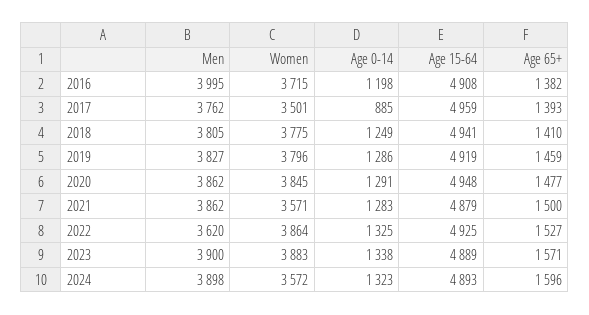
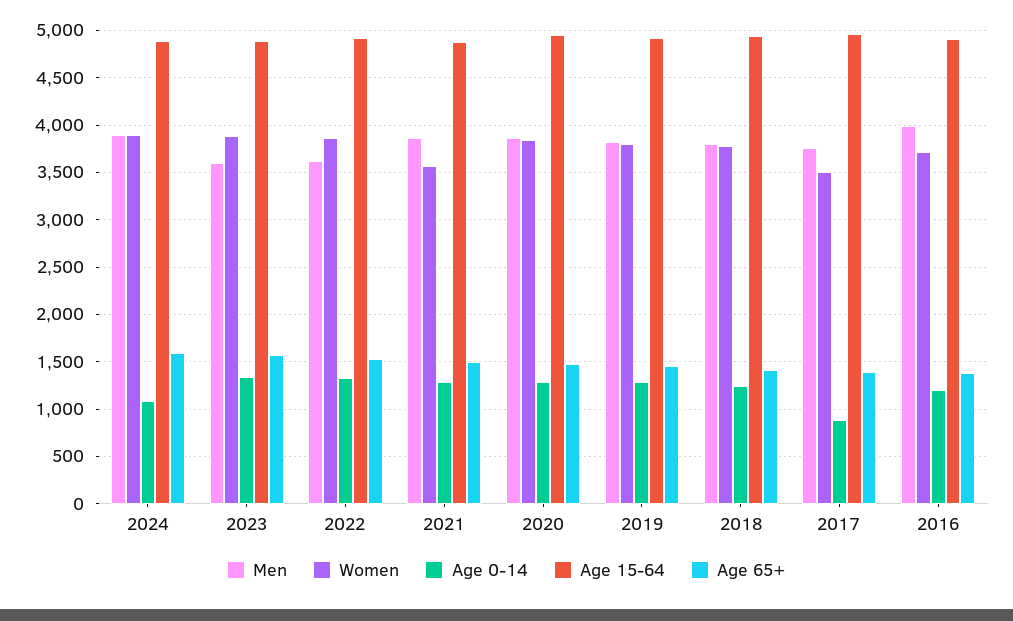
Men, 2023: 3900 -> 3600
Women, 2024: 3572 -> 3900
Age 0-14, 2024: 1323 -> 1100

